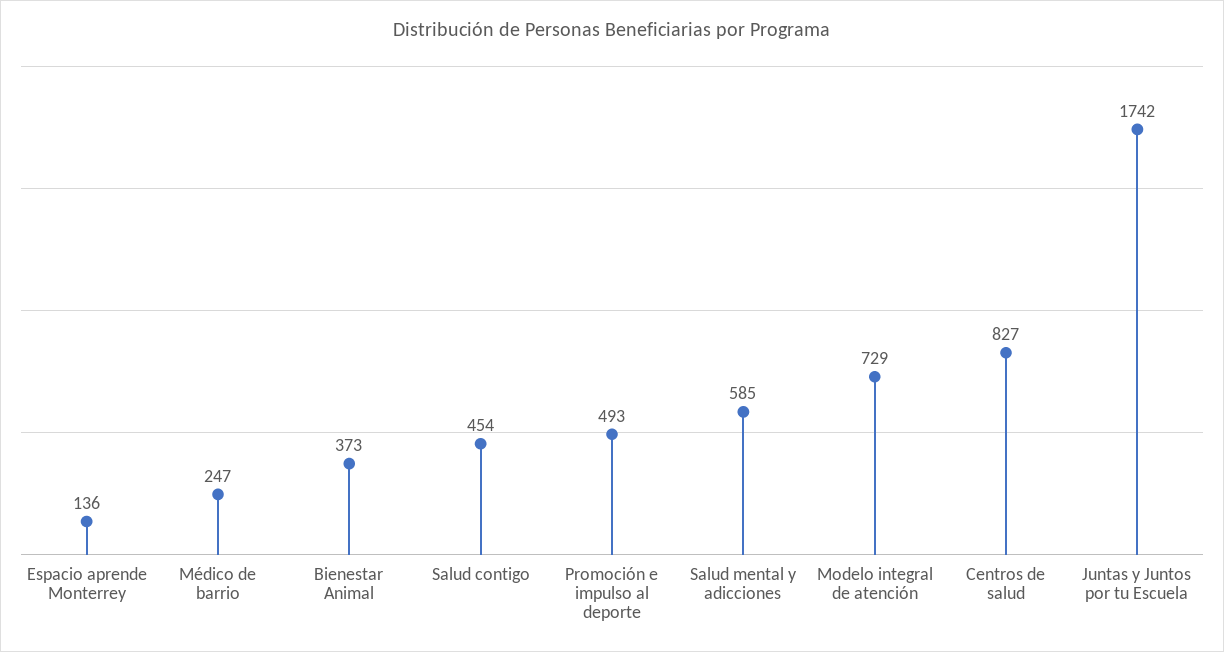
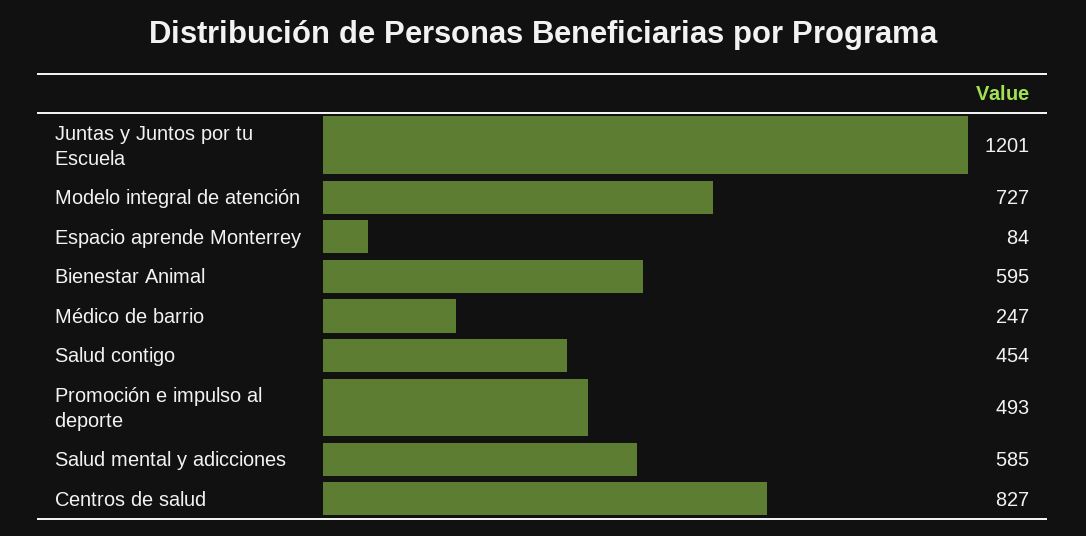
Espacio aprende Monterrey: 136 -> 84
Bienestar Animal: 373 -> 595
Modelo integral de atención: 729 -> 727
Juntas y Juntos por tu Escuela: 1742 -> 1201

